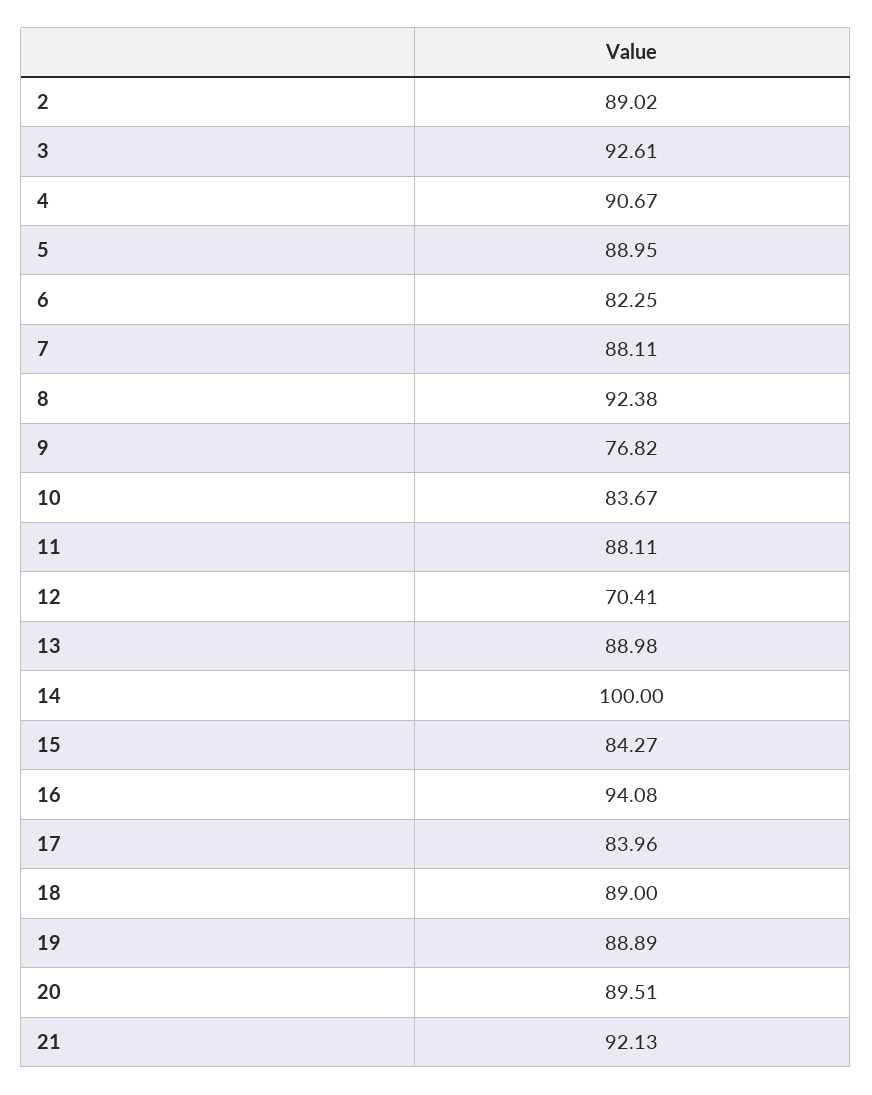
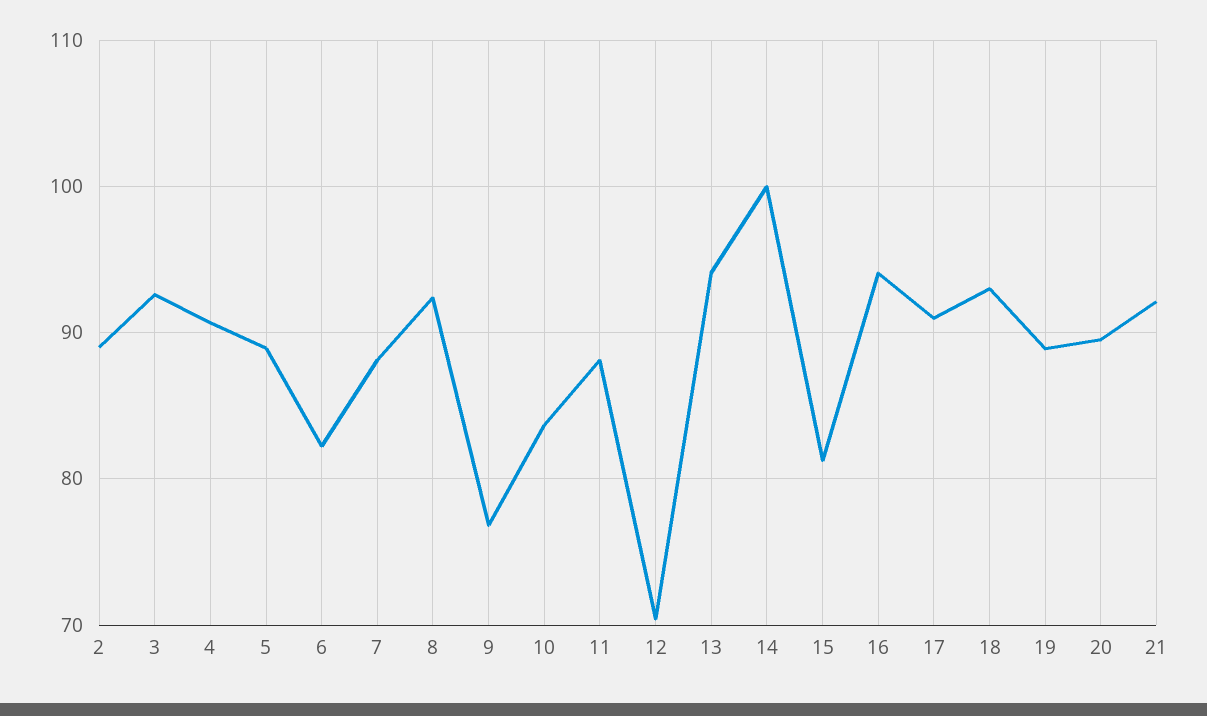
13: 88.98 -> 94
15: 84.27 -> 81
17: 83.96 -> 91
18: 89 -> 93

